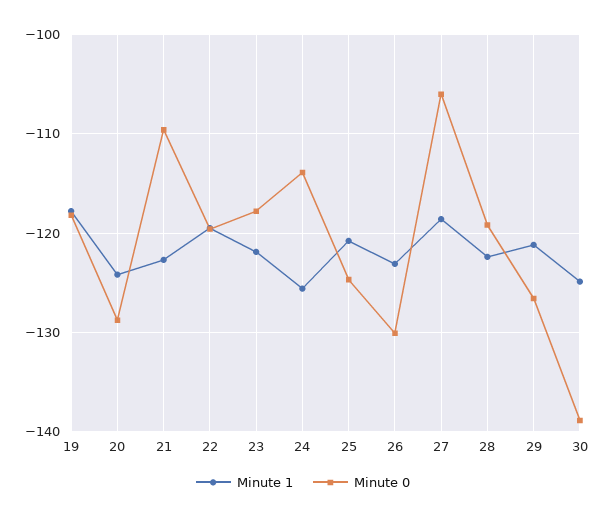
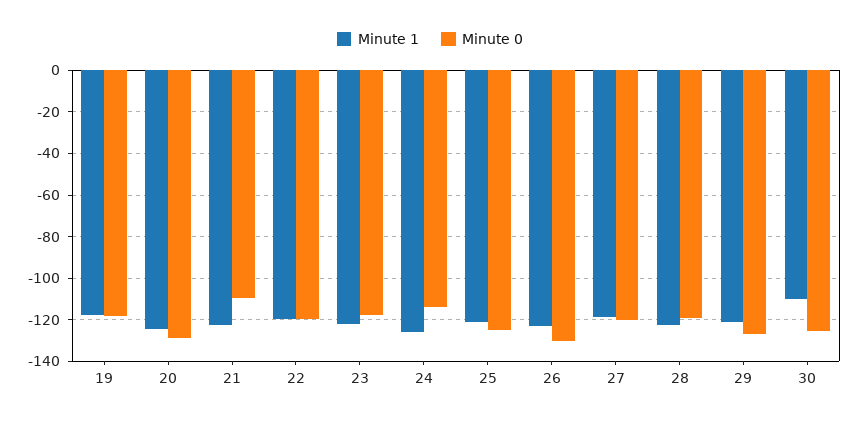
Minute 0, 27: -106 -> -120
Minute 1, 30: -125 -> -110
Minute 0, 30: -139 -> -125

